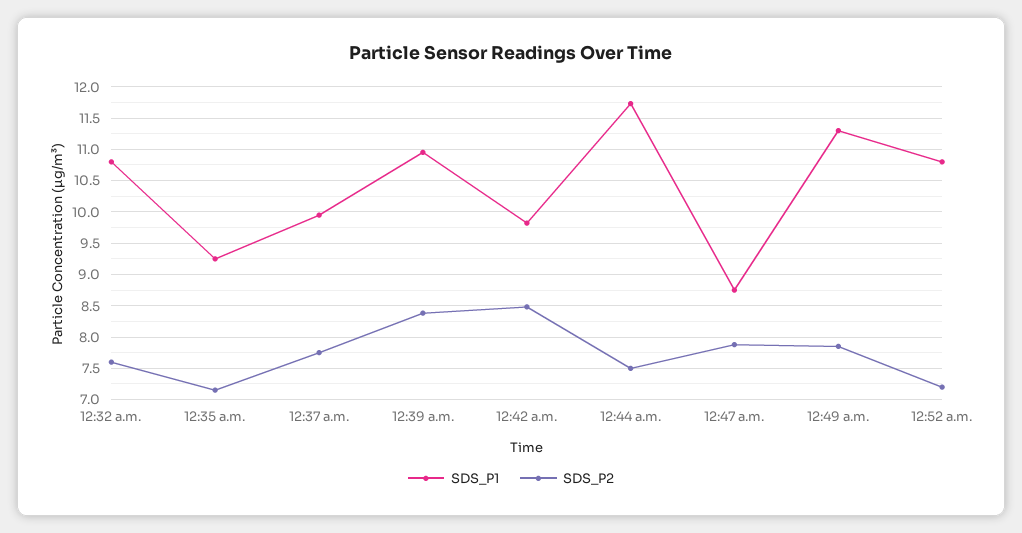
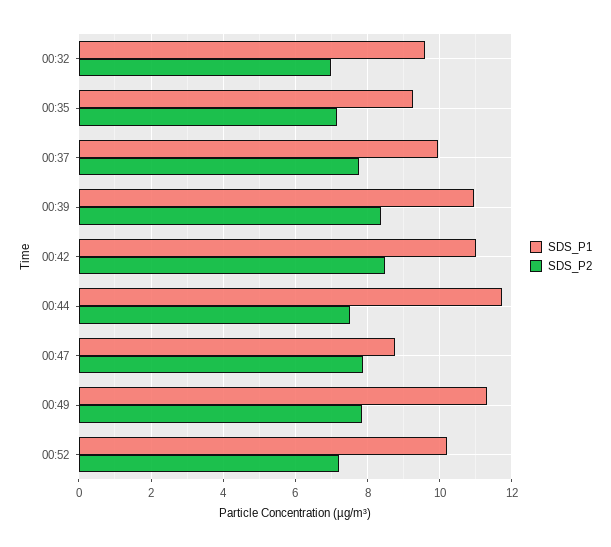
SDS_P1, 12:32 a.m.: 10.8 -> 9.6
SDS_P2, 12:32 a.m.: 7.6 -> 7
SDS_P1, 12:42 a.m.: 9.8 -> 11
SDS_P1, 12:52 a.m.: 10.8 -> 10.2

